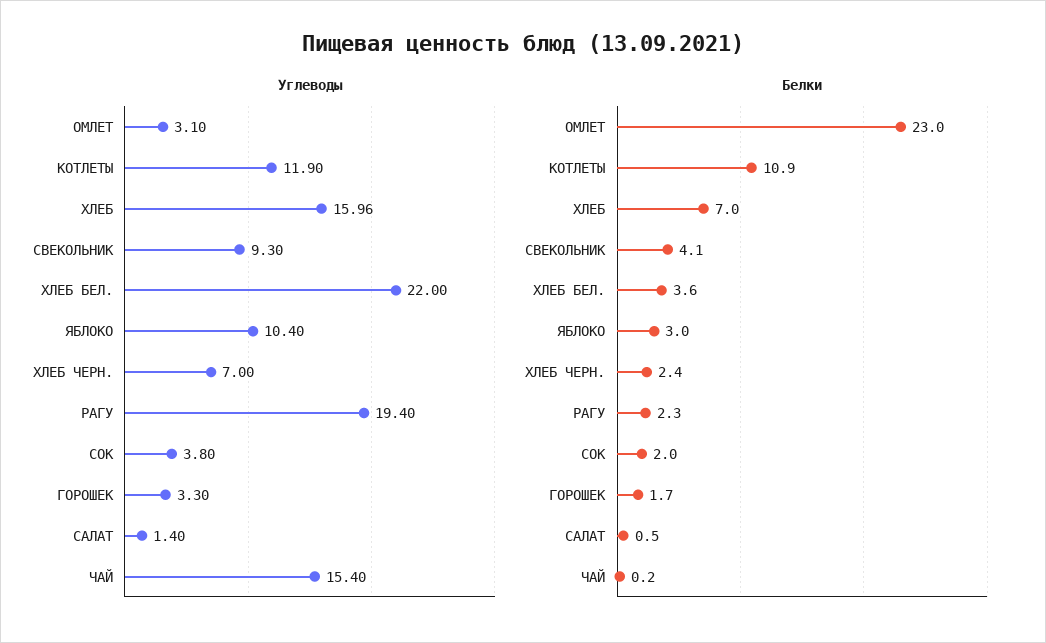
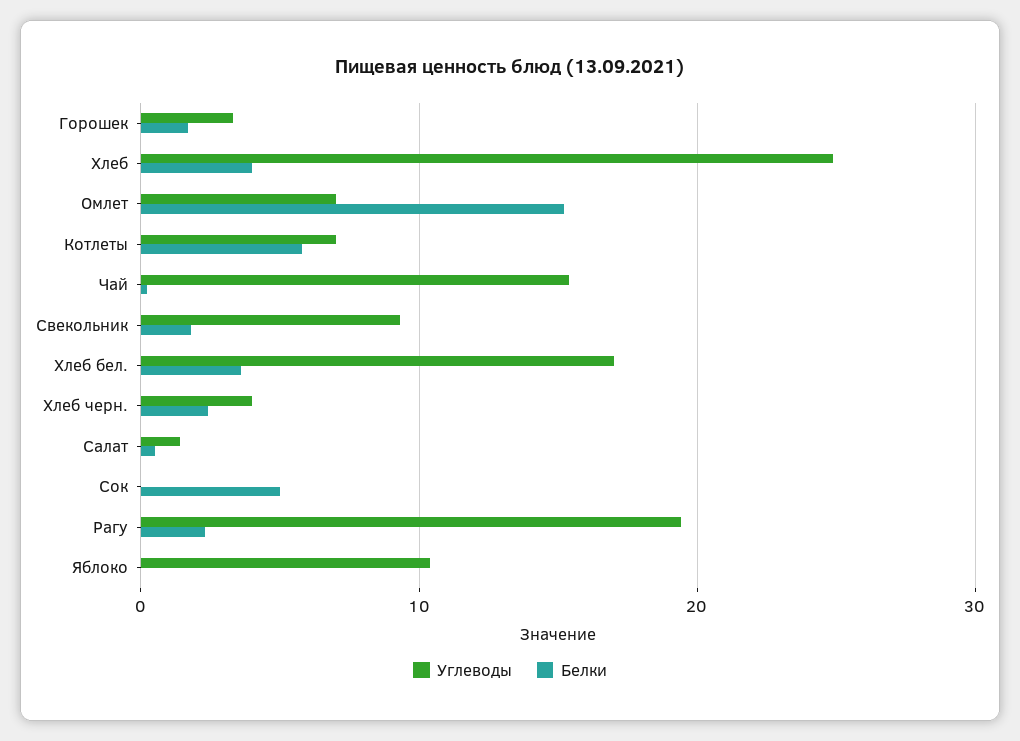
Углеводы, ОМЛЕТ: 3.1 -> 7
Углеводы, КОТЛЕТЫ: 11.9 -> 7
Углеводы, ХЛЕБ: 15.96 -> 25
Углеводы, ХЛЕБ БЕЛ.: 22 -> 17
Углеводы, ХЛЕБ ЧЕРН.: 7 -> 4
Углеводы, СОК: 3.8 -> 0
Белки, ОМЛЕТ: 23 -> 15
Белки, КОТЛЕТЫ: 10.9 -> 6
Белки, ХЛЕБ: 7 -> 4
Белки, СВЕКОЛЬНИК: 4.1 -> 2
Белки, ЯБЛОКО: 3 -> 0
Белки, СОК: 2 -> 5

